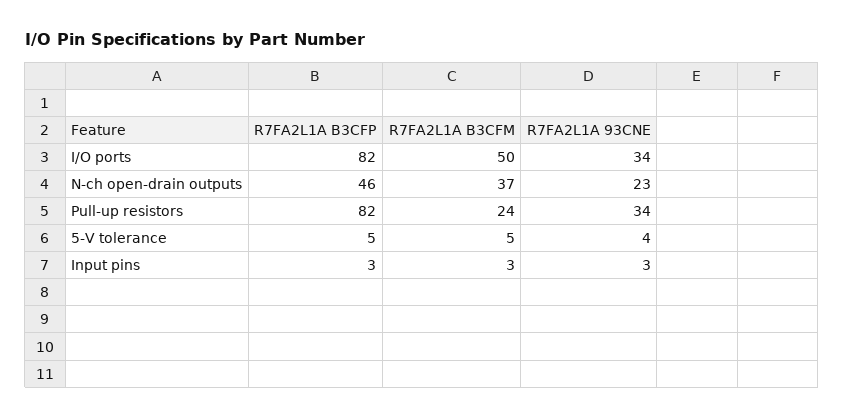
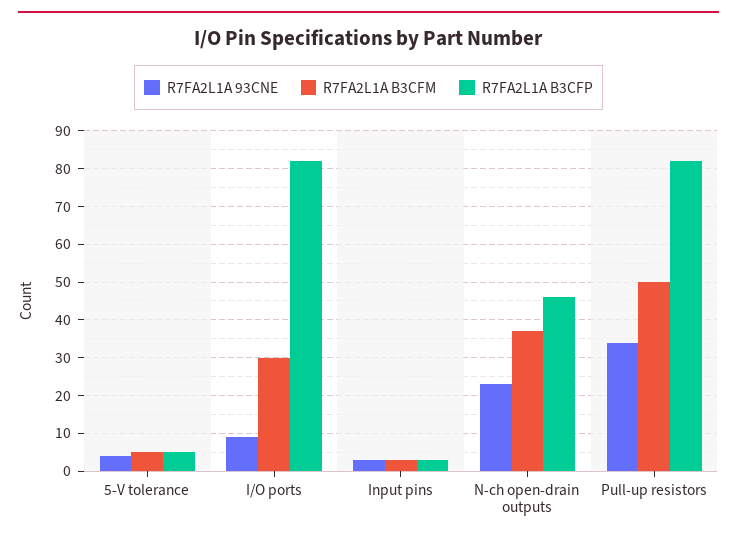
R7FA2L1A B3CFM, I/O ports: 50 -> 30
R7FA2L1A 93CNE, I/O ports: 34 -> 10
R7FA2L1A B3CFM, Pull-up resistors: 24 -> 50

